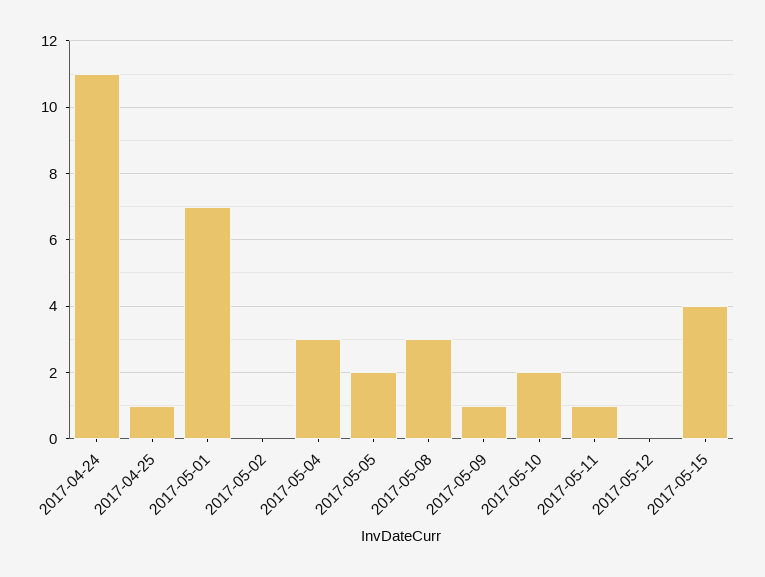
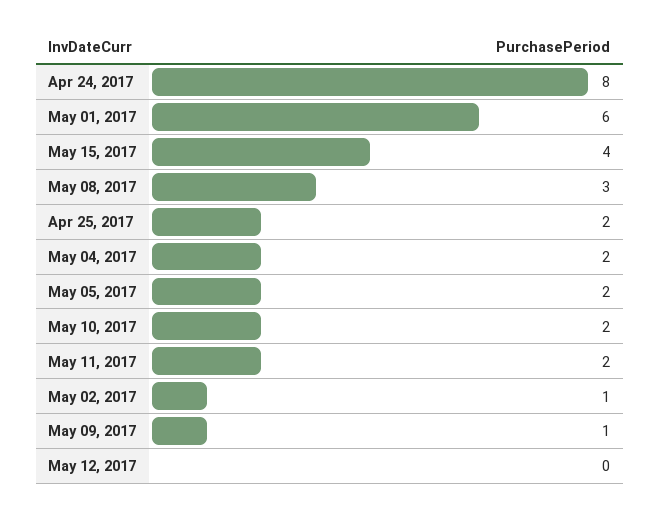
2017-04-24: 11 -> 8
2017-04-25: 1 -> 2
2017-05-01: 7 -> 6
2017-05-02: 0 -> 1
2017-05-04: 3 -> 2
2017-05-11: 1 -> 2

